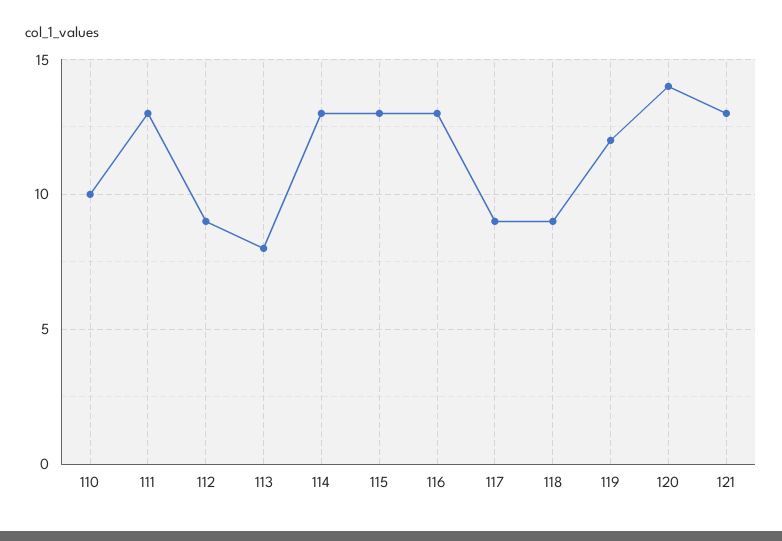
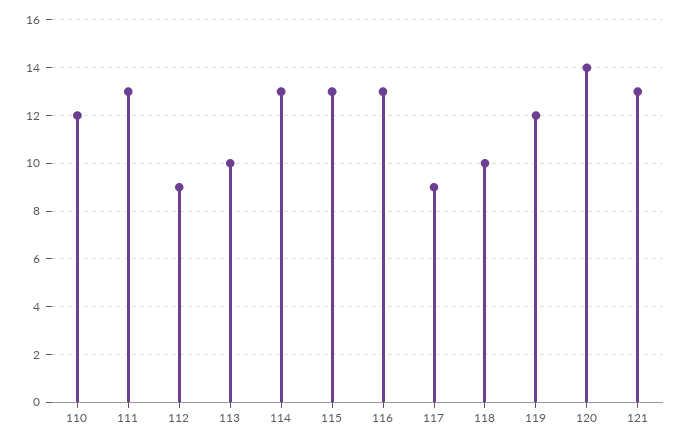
110: 10 -> 12
113: 8 -> 10
118: 9 -> 10

